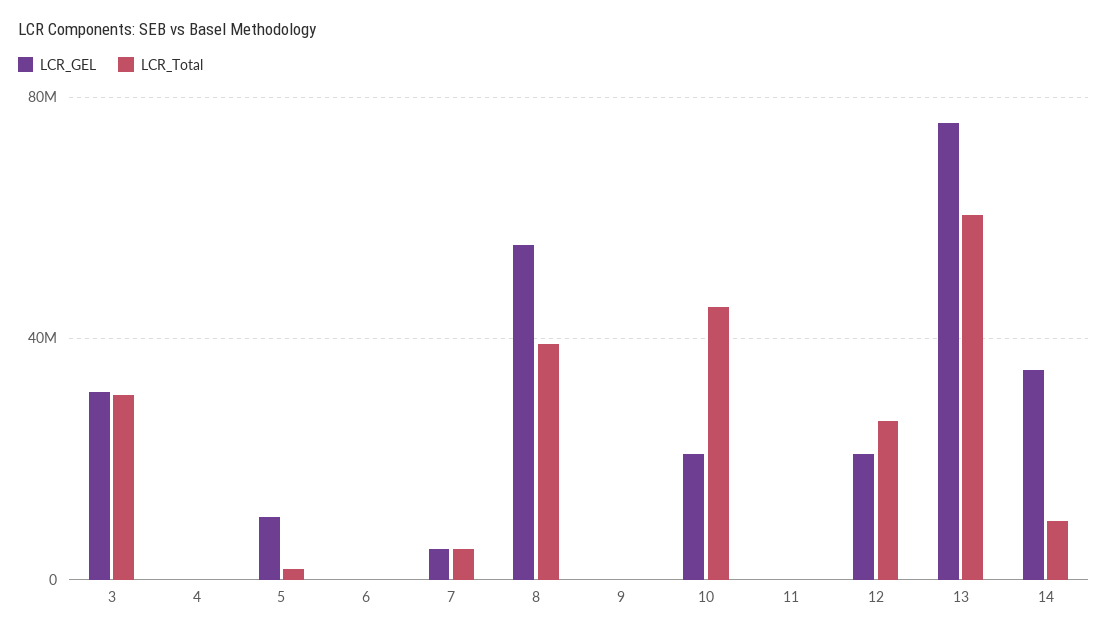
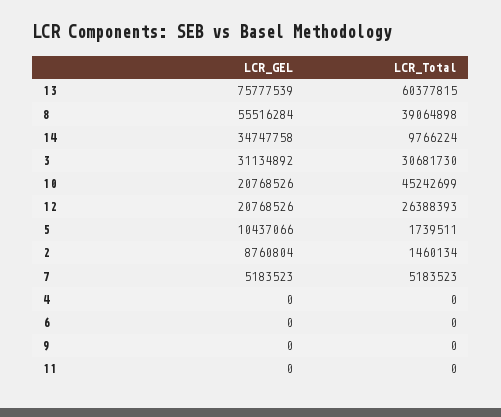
LCR_GEL, 2: none -> 8760804
LCR_Total, 2: none -> 1460134

